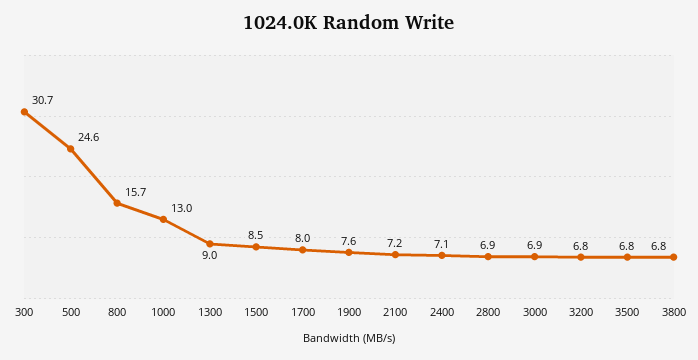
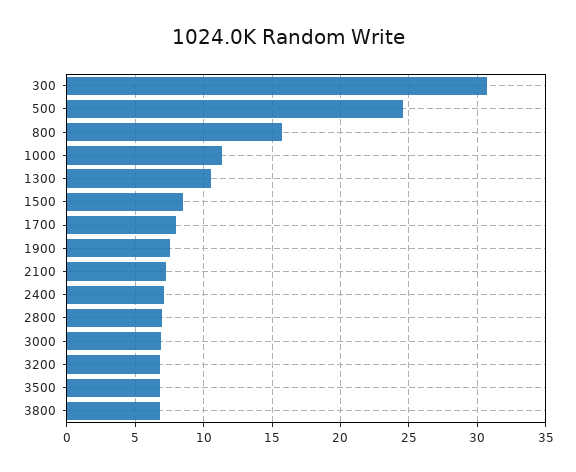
1000: 13 -> 11.5
1300: 9 -> 10.5

